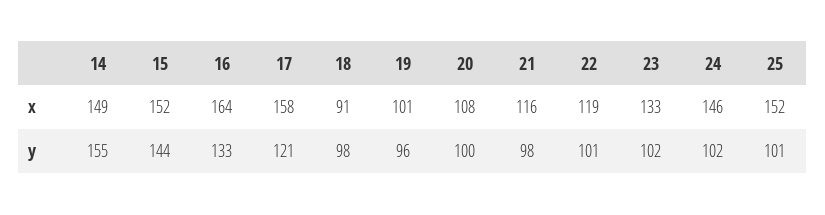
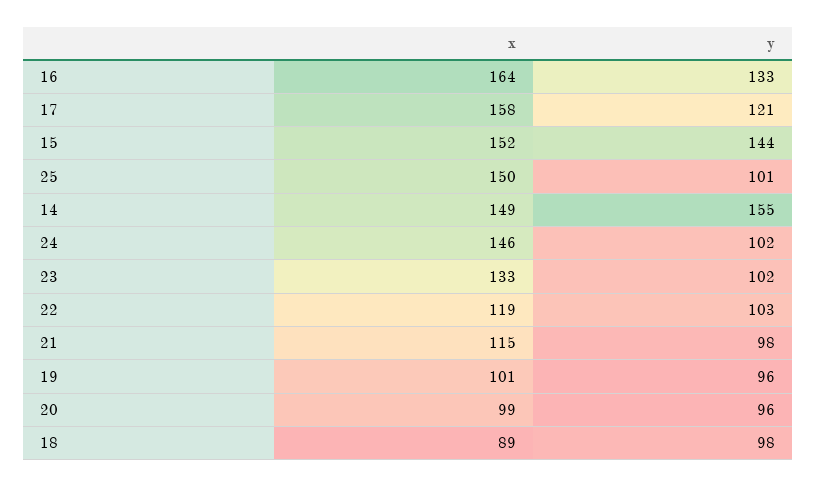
18, x: 91 -> 89
20, x: 108 -> 99
21, x: 116 -> 115
25, x: 152 -> 150
20, y: 100 -> 96
22, y: 101 -> 103

